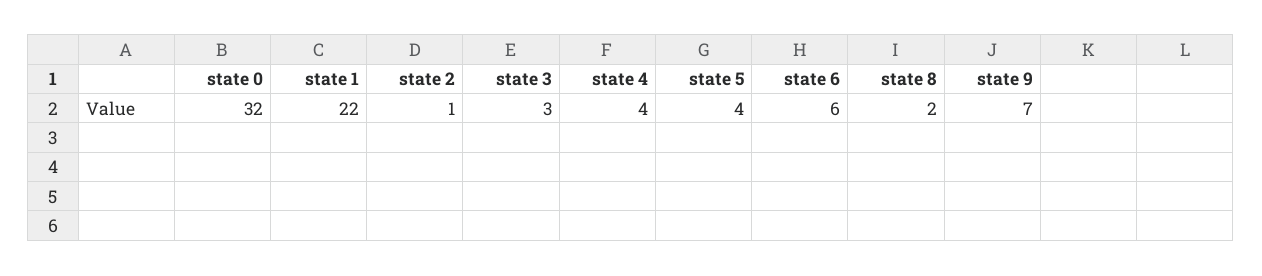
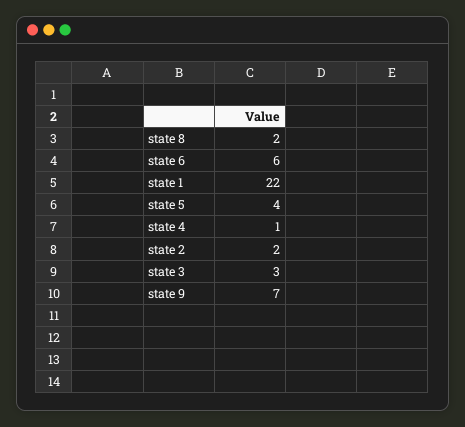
state 0: 32 -> none
state 2: 1 -> 2
state 4: 4 -> 1

